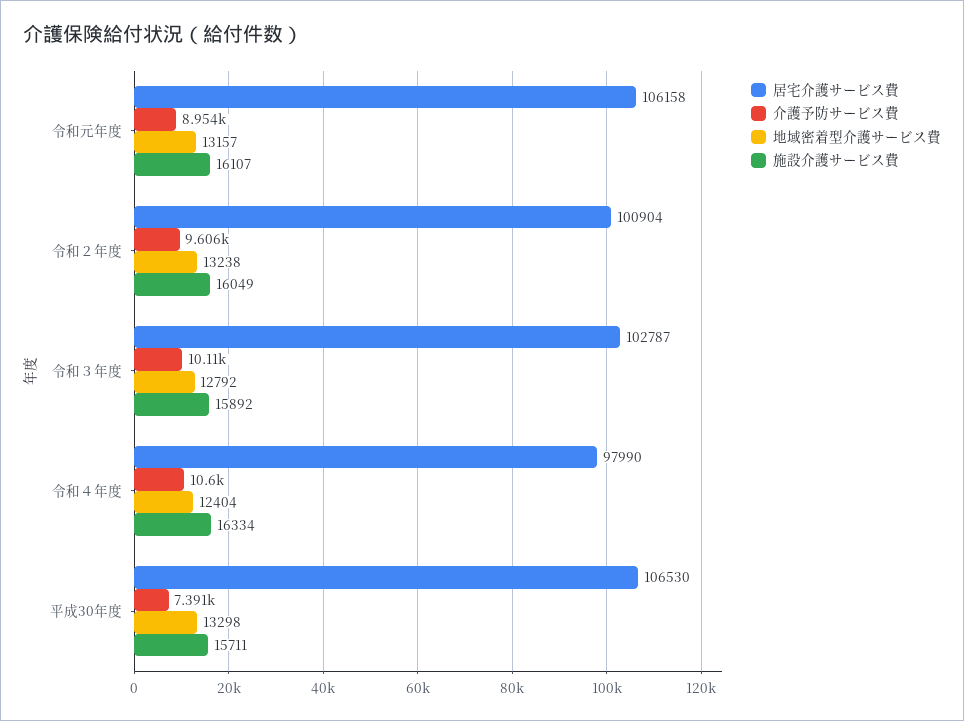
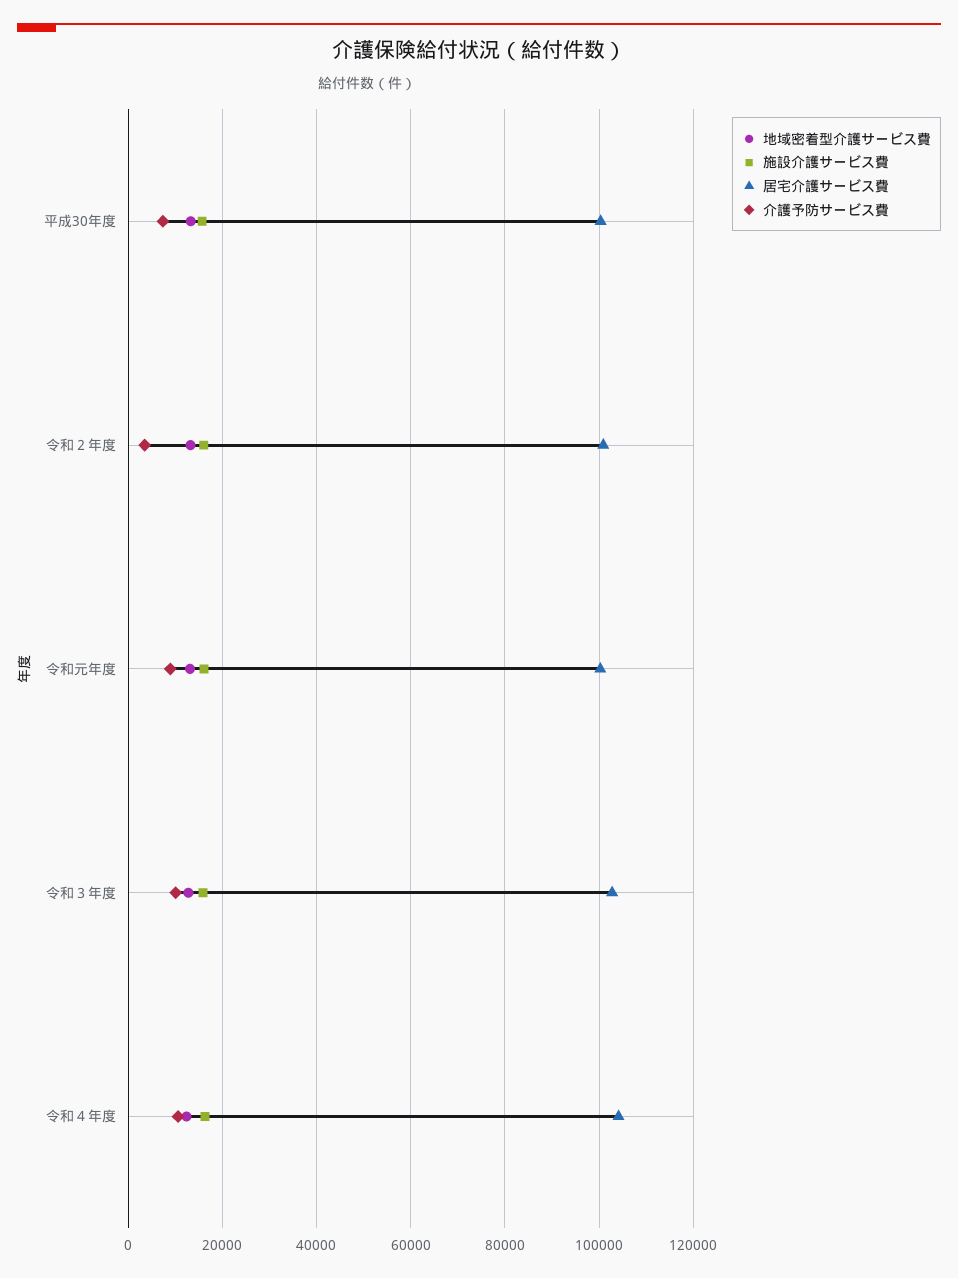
居宅介護サービス費, 令和元年度: 106158 -> 100000
介護予防サービス費, 令和２年度: 9606 -> 4000
居宅介護サービス費, 令和４年度: 97990 -> 104000
居宅介護サービス費, 平成30年度: 106530 -> 100000

